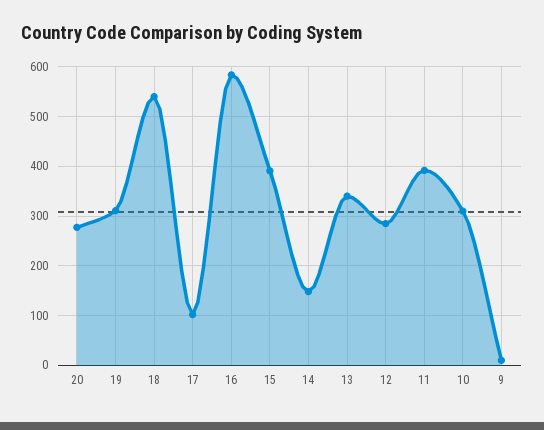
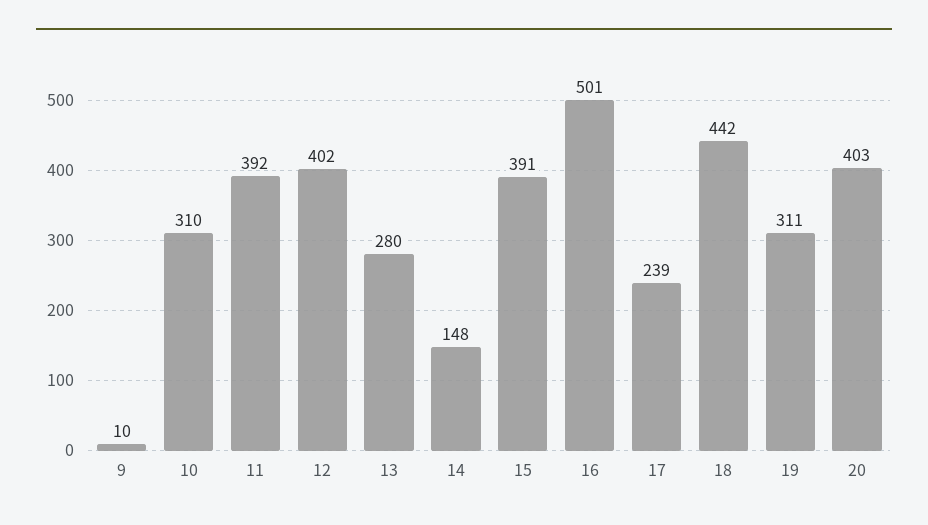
20: 280 -> 403
18: 540 -> 442
17: 100 -> 239
16: 580 -> 501
13: 340 -> 280
12: 280 -> 402

